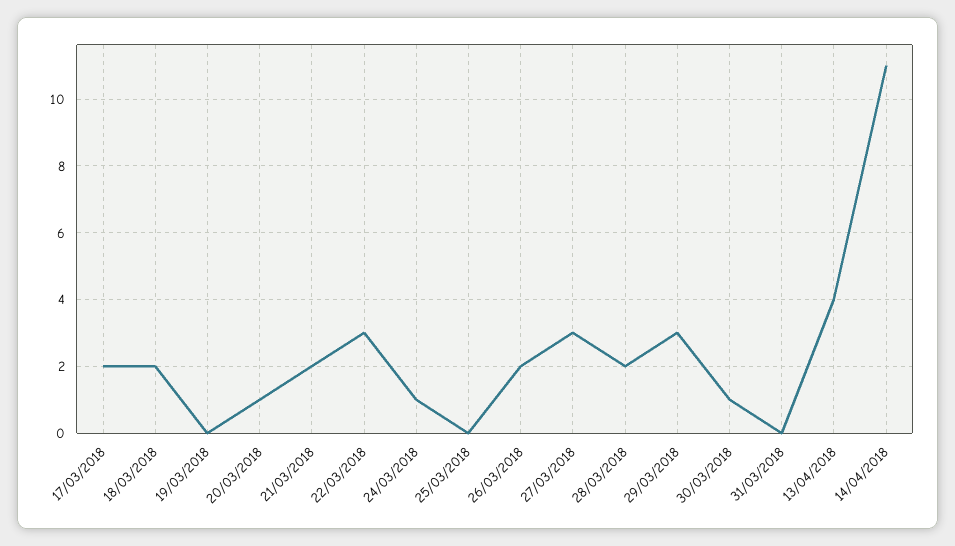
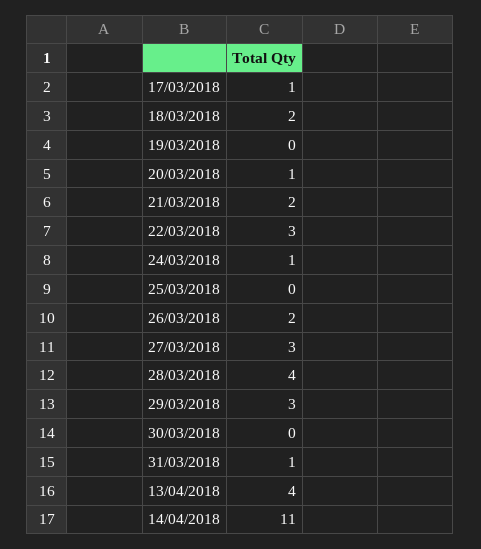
17/03/2018: 2 -> 1
28/03/2018: 2 -> 4
30/03/2018: 1 -> 0
31/03/2018: 0 -> 1

